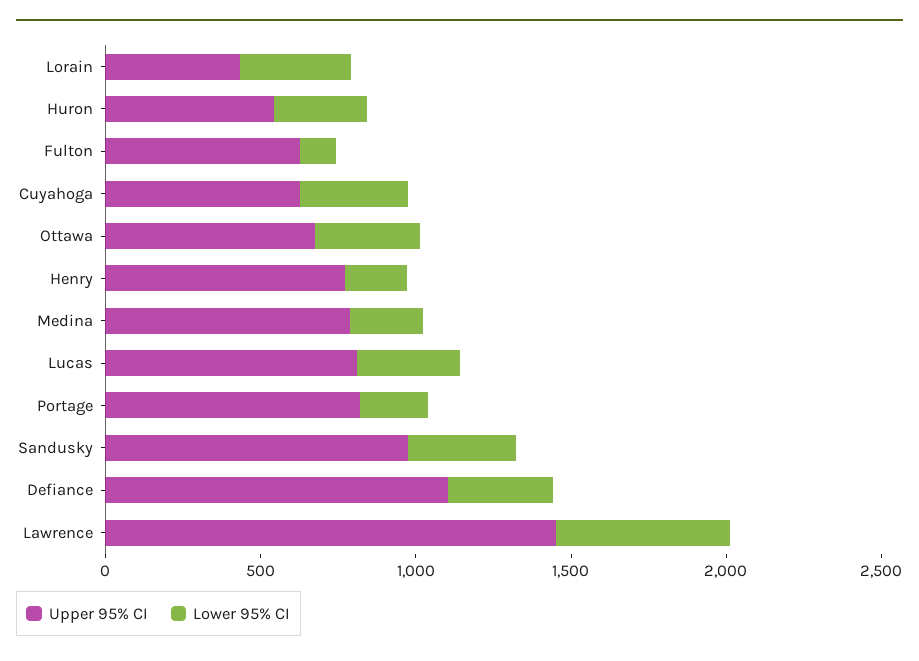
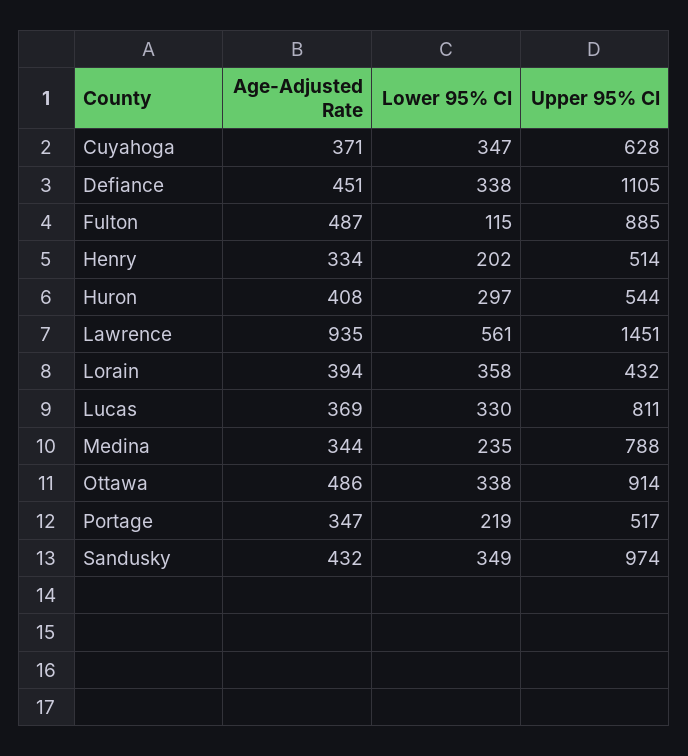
Upper 95% CI, Fulton: 600 -> 885
Upper 95% CI, Ottawa: 700 -> 914
Upper 95% CI, Henry: 800 -> 514
Upper 95% CI, Portage: 800 -> 517
Age-Adjusted Rate, Cuyahoga: none -> 371
Age-Adjusted Rate, Defiance: none -> 451
Age-Adjusted Rate, Fulton: none -> 487
Age-Adjusted Rate, Henry: none -> 334
Age-Adjusted Rate, Huron: none -> 408
Age-Adjusted Rate, Lawrence: none -> 935
Age-Adjusted Rate, Lorain: none -> 394
Age-Adjusted Rate, Lucas: none -> 369
Age-Adjusted Rate, Medina: none -> 344
Age-Adjusted Rate, Ottawa: none -> 486
Age-Adjusted Rate, Portage: none -> 347
Age-Adjusted Rate, Sandusky: none -> 432

